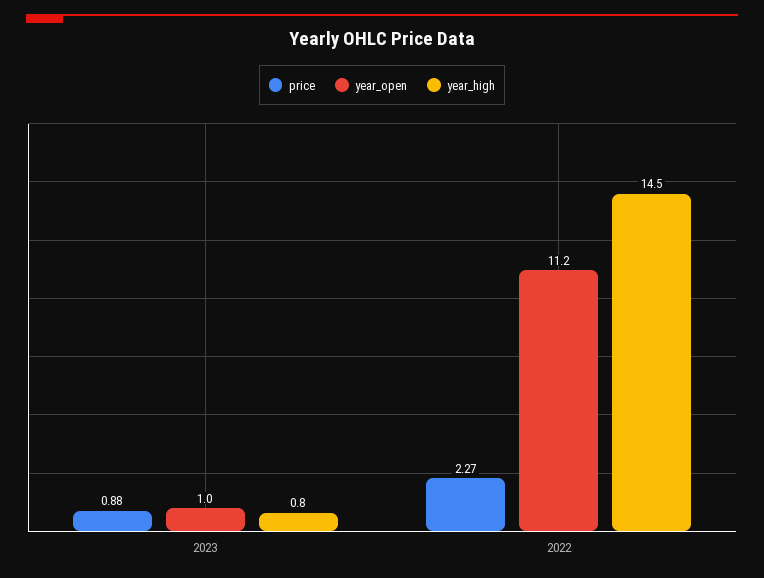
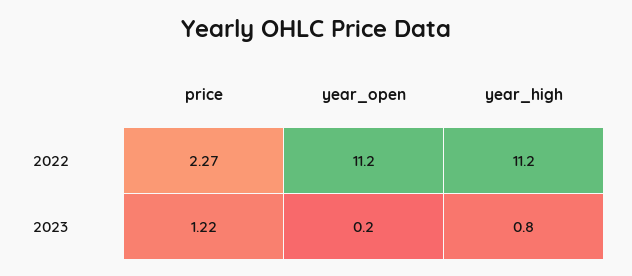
price, 2023: 0.88 -> 1.22
year_open, 2023: 1 -> 0.2
year_high, 2022: 14.5 -> 11.2

